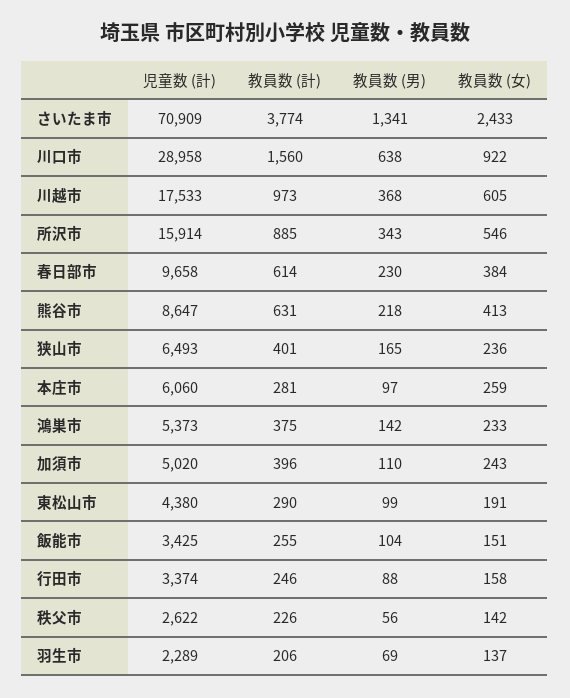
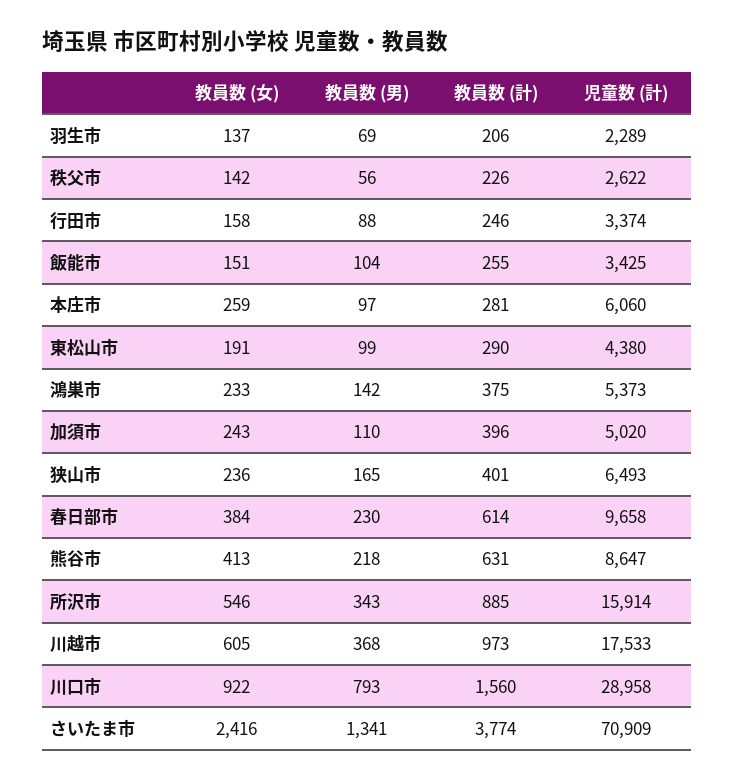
教員数 (女), さいたま市: 2433 -> 2416
教員数 (男), 川口市: 638 -> 793

